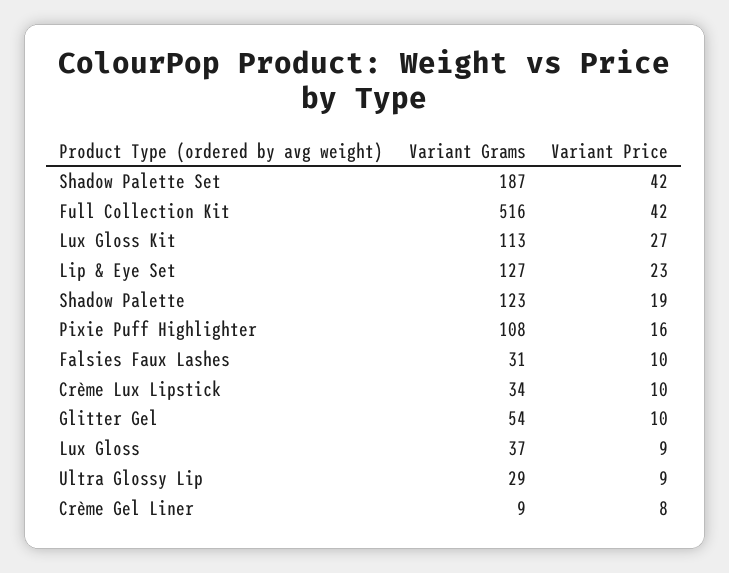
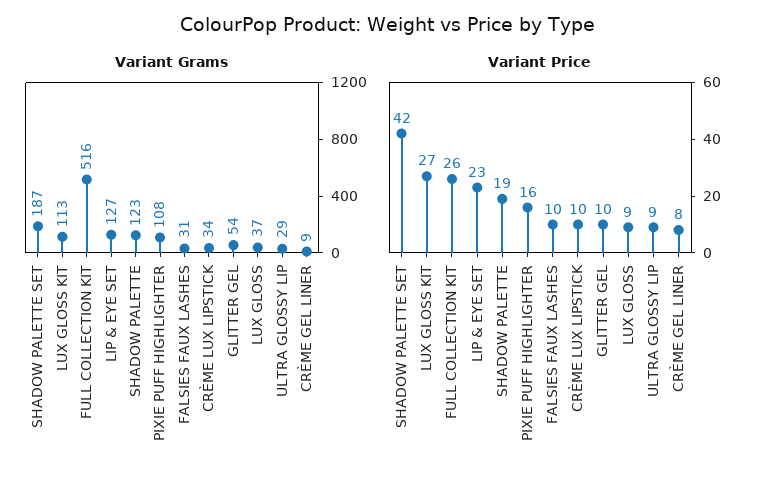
Variant Price, Full Collection Kit: 42 -> 26

